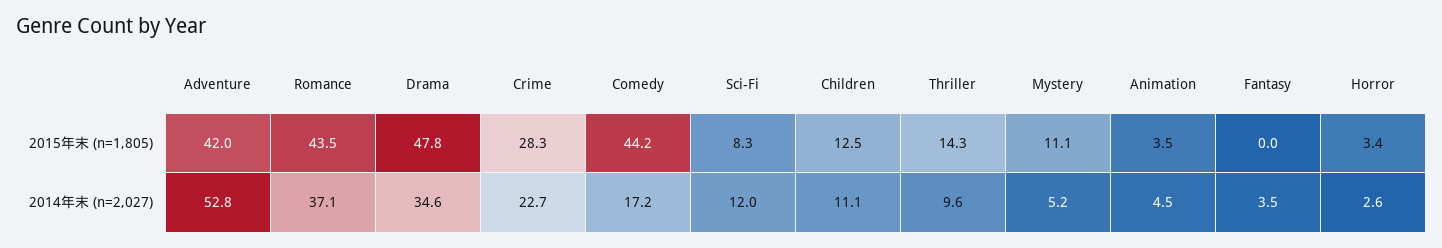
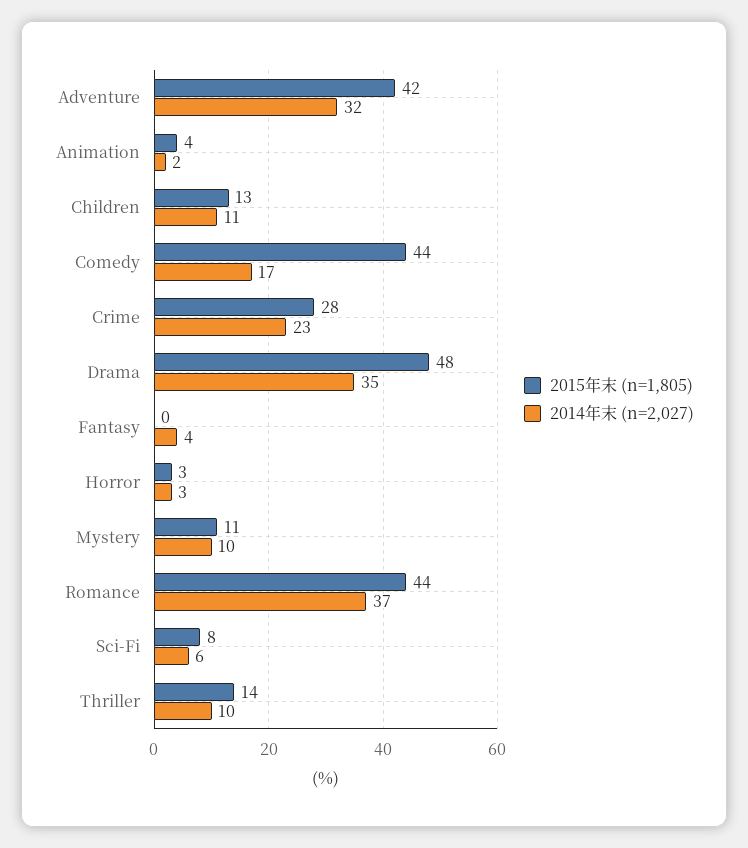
2014年末 (n=2,027), Adventure: 52.8 -> 32
2014年末 (n=2,027), Sci-Fi: 12 -> 6
2014年末 (n=2,027), Mystery: 5.2 -> 10
2014年末 (n=2,027), Animation: 4.5 -> 2

